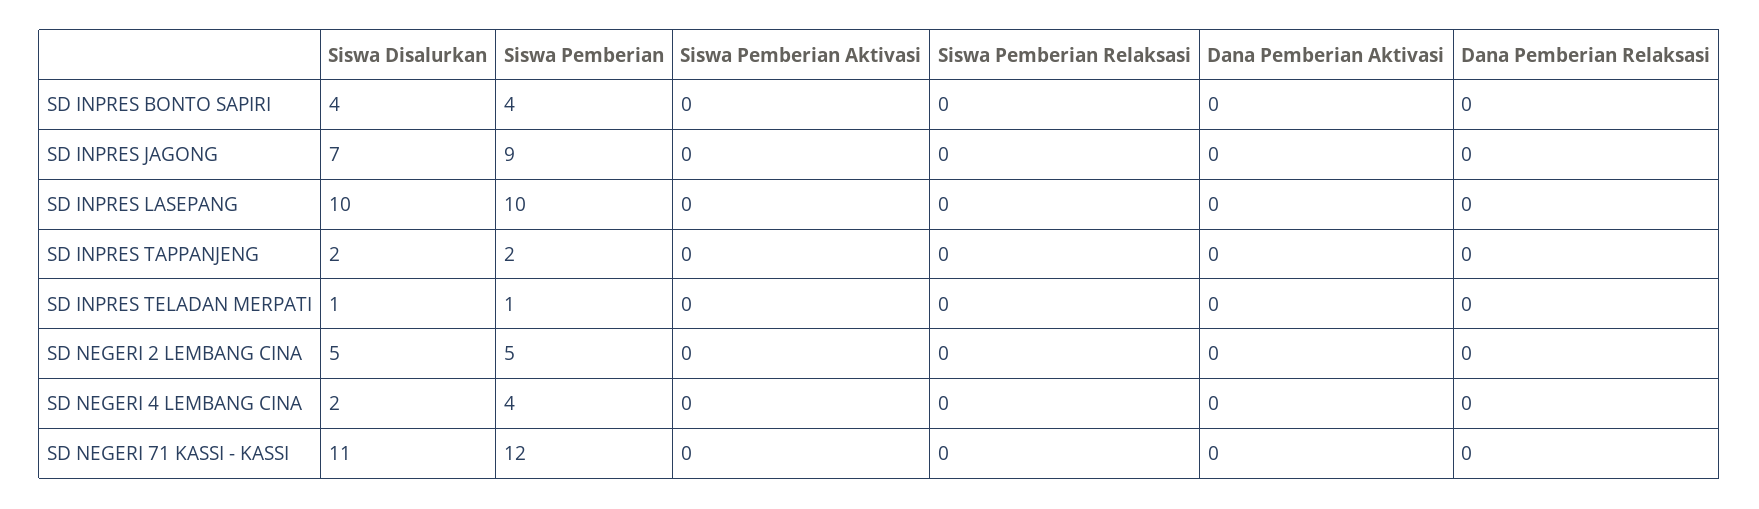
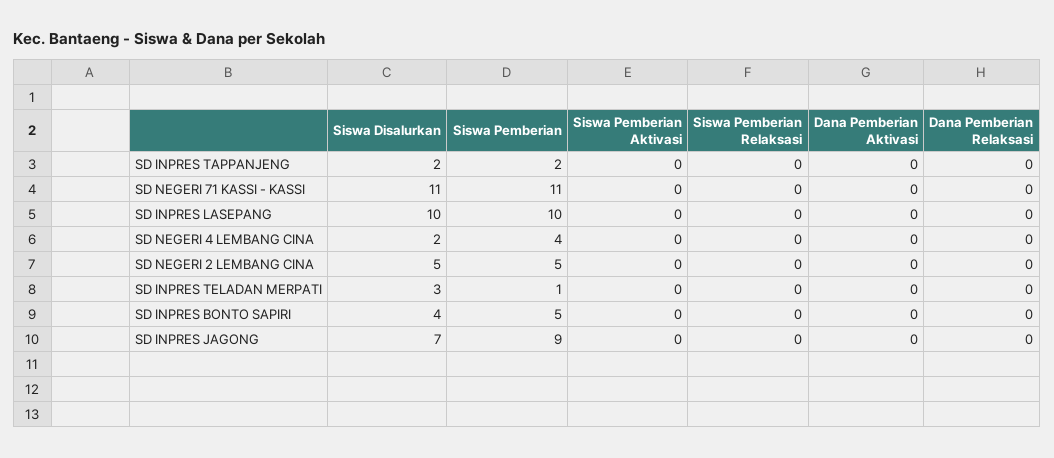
Siswa Pemberian, SD INPRES BONTO SAPIRI: 4 -> 5
Siswa Disalurkan, SD INPRES TELADAN MERPATI: 1 -> 3
Siswa Pemberian, SD NEGERI 71 KASSI - KASSI: 12 -> 11

